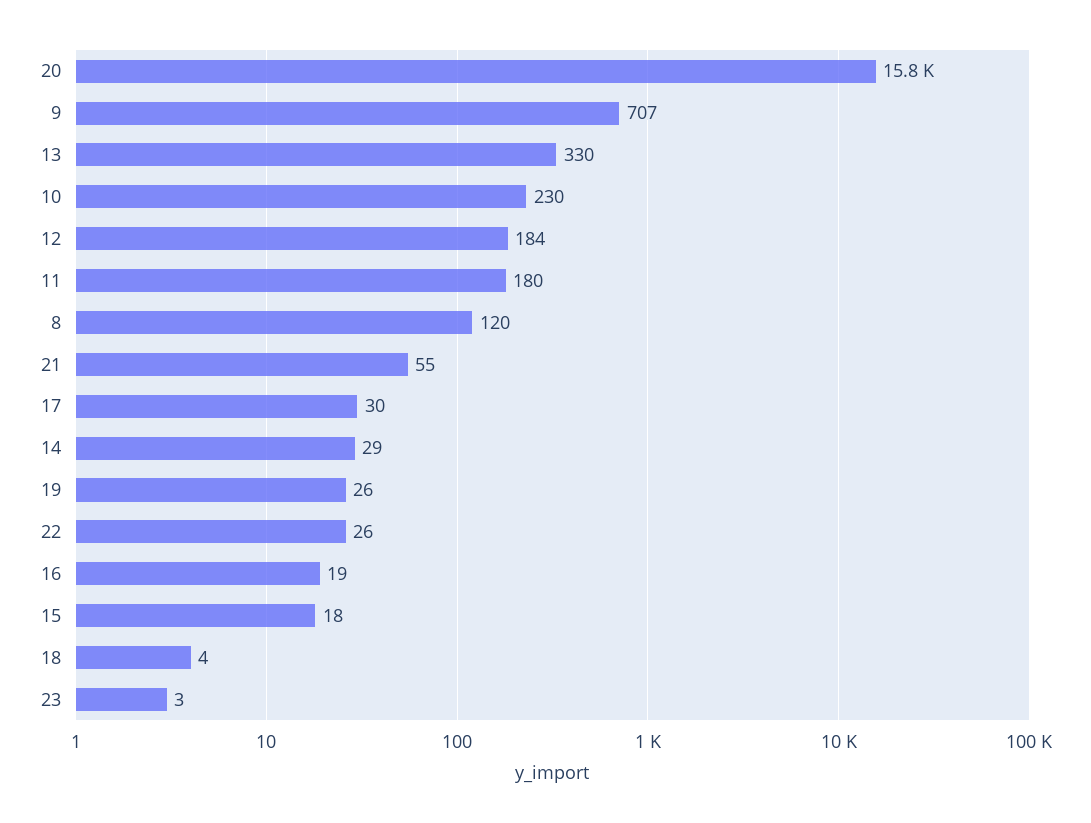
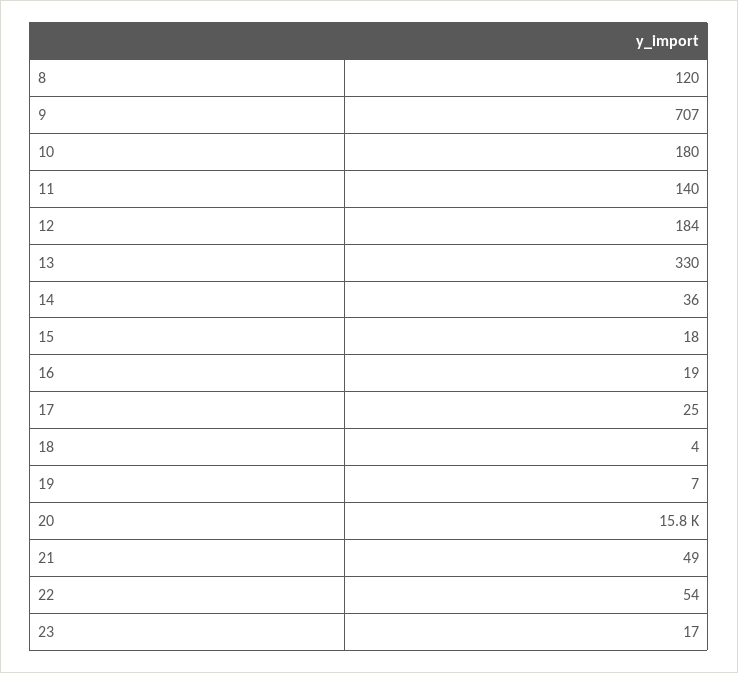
10: 230 -> 180
11: 180 -> 140
21: 55 -> 49
17: 30 -> 25
14: 29 -> 36
19: 26 -> 7
22: 26 -> 54
23: 3 -> 17

